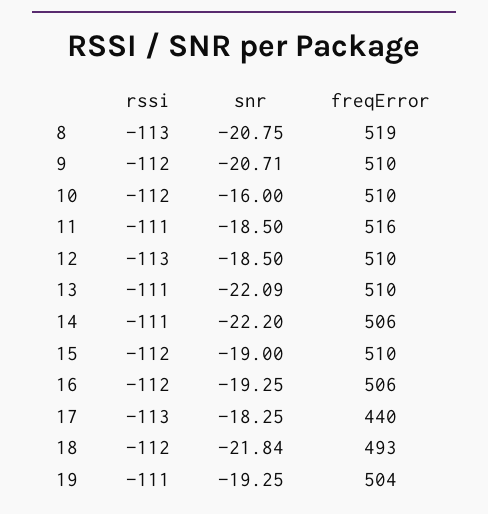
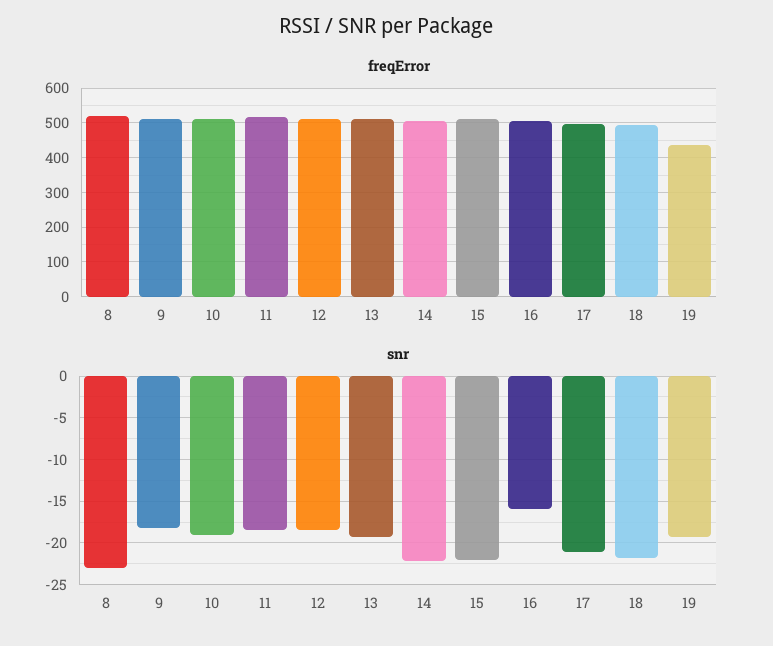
rssi, 8: -113 -> none
snr, 8: -20.75 -> -23
rssi, 9: -112 -> none
snr, 9: -20.71 -> -18
rssi, 10: -112 -> none
snr, 10: -16 -> -19
rssi, 11: -111 -> none
rssi, 12: -113 -> none
rssi, 13: -111 -> none
snr, 13: -22.09 -> -19
rssi, 14: -111 -> none
rssi, 15: -112 -> none
snr, 15: -19 -> -22
rssi, 16: -112 -> none
snr, 16: -19.25 -> -16
rssi, 17: -113 -> none
snr, 17: -18.25 -> -21
freqError, 17: 440 -> 500
rssi, 18: -112 -> none
rssi, 19: -111 -> none
freqError, 19: 504 -> 440

